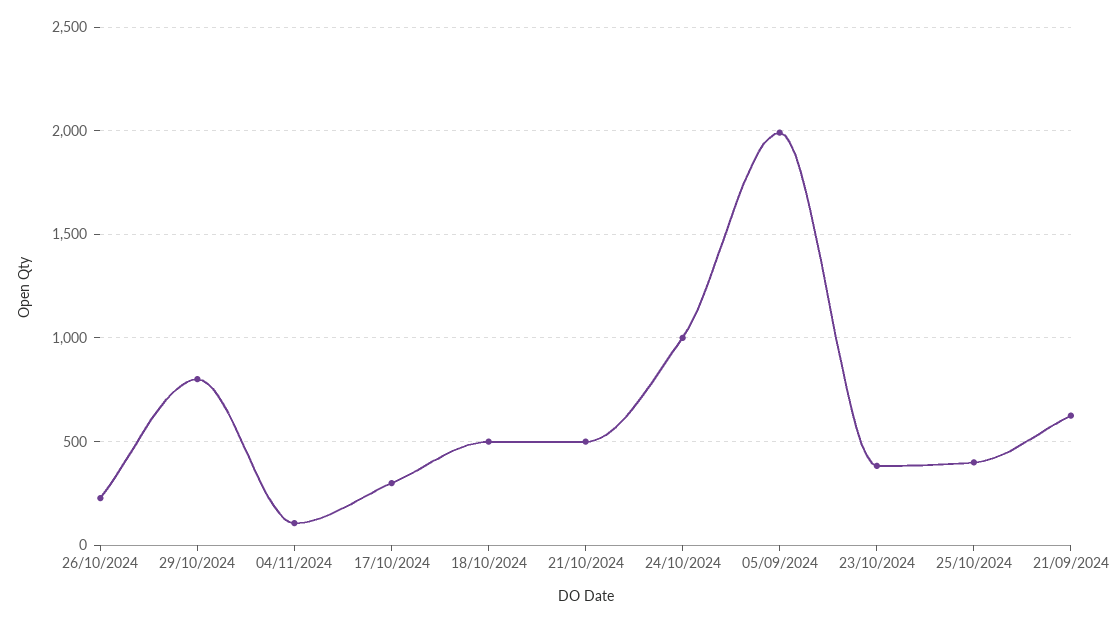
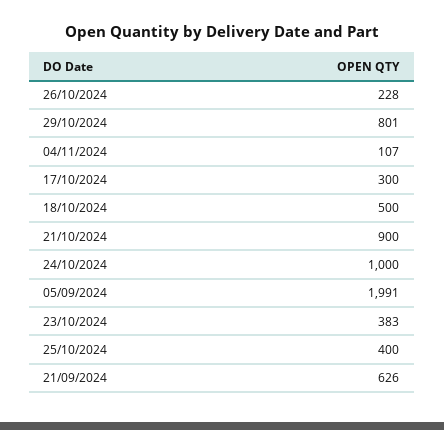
21/10/2024: 500 -> 900

